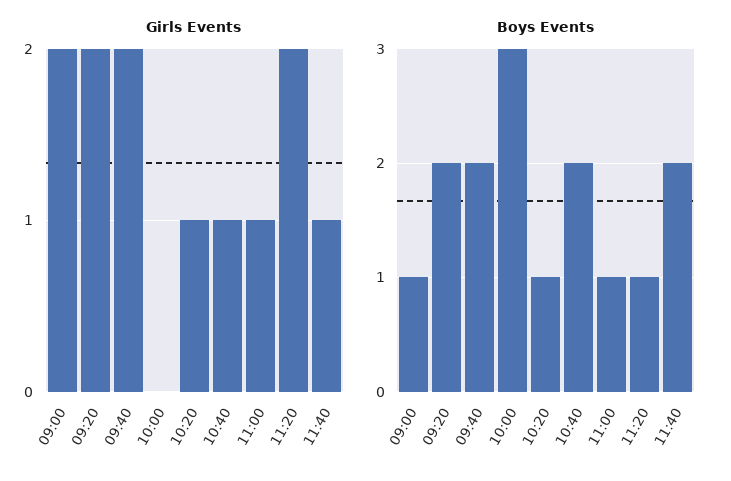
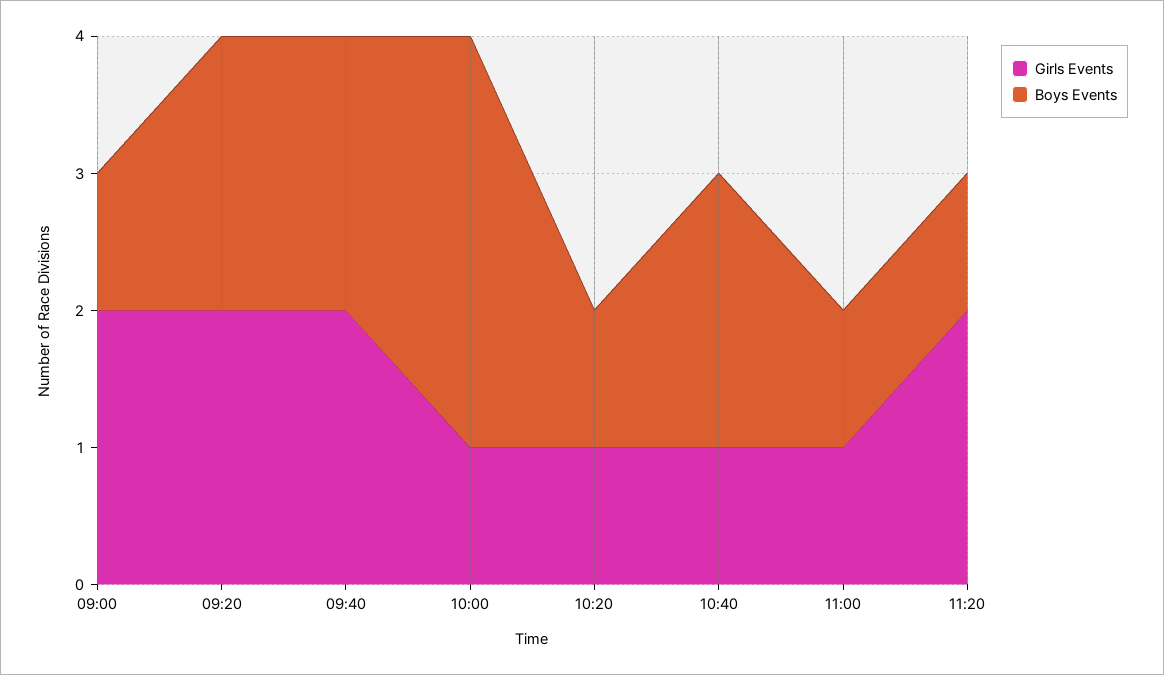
Girls Events, 10:00: 0 -> 1
Girls Events, 11:40: 1 -> none
Boys Events, 11:40: 2 -> none

